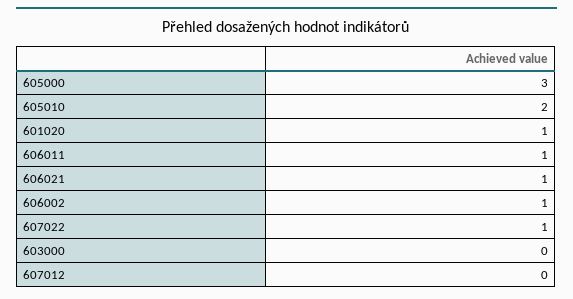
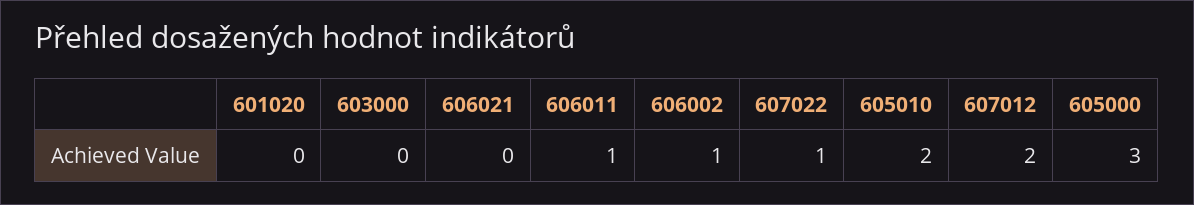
601020: 1 -> 0
606021: 1 -> 0
607012: 0 -> 2

